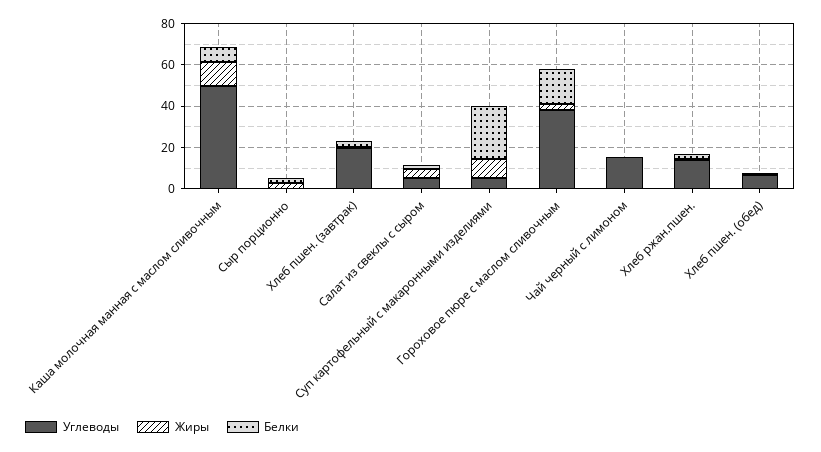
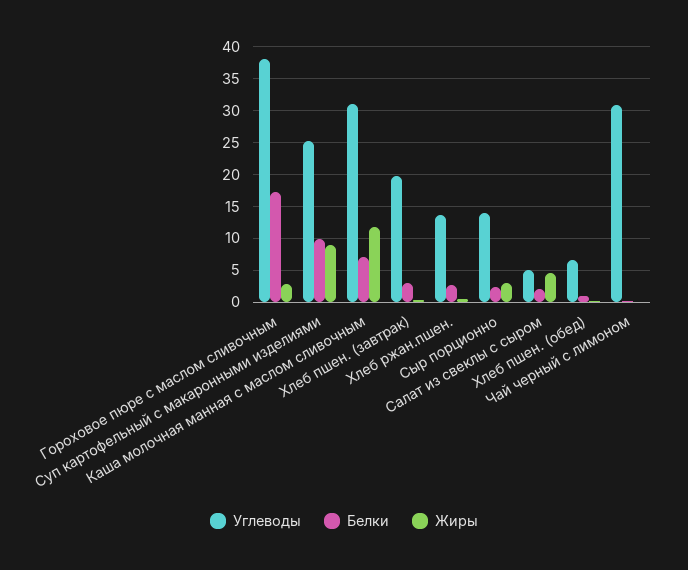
Углеводы, Каша молочная манная с маслом сливочным: 50 -> 31
Углеводы, Сыр порционно: 0 -> 14
Углеводы, Суп картофельный с макаронными изделиями: 5 -> 25
Белки, Суп картофельный с макаронными изделиями: 25 -> 10
Углеводы, Чай черный с лимоном: 15 -> 31

